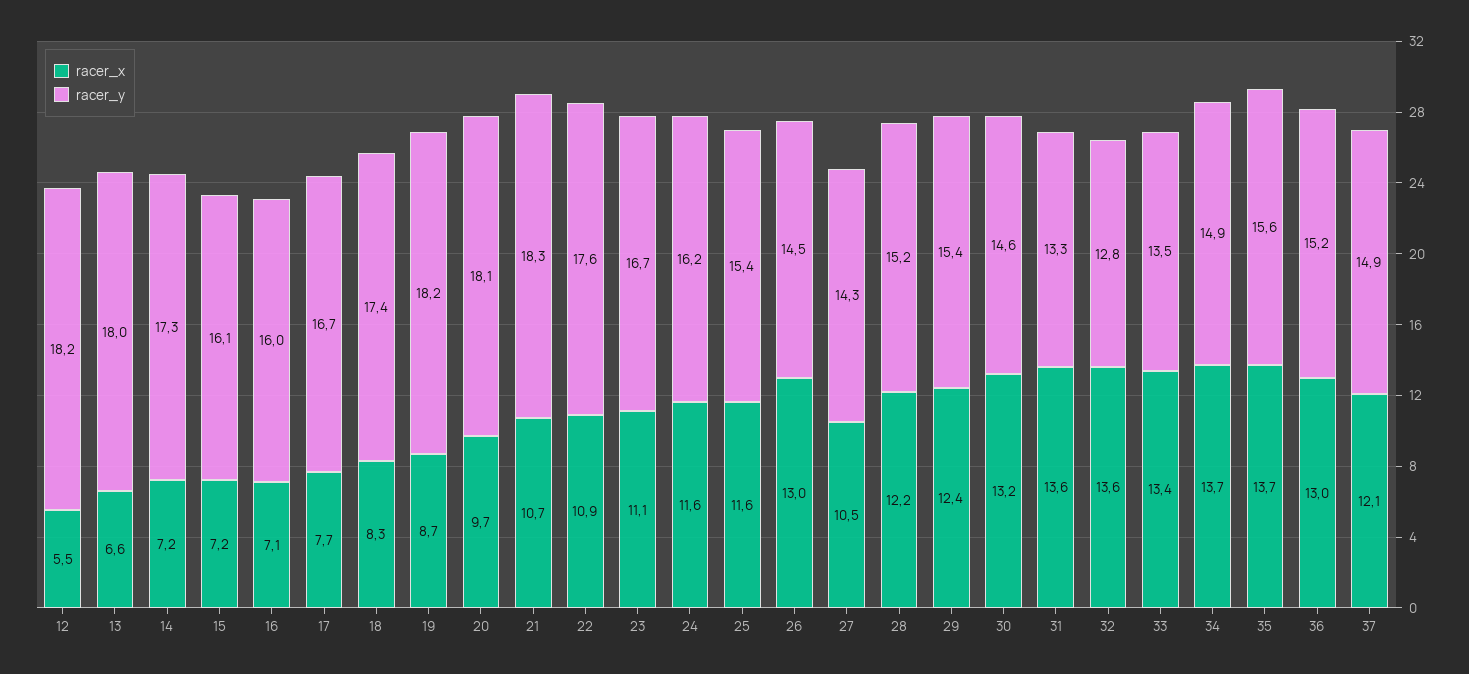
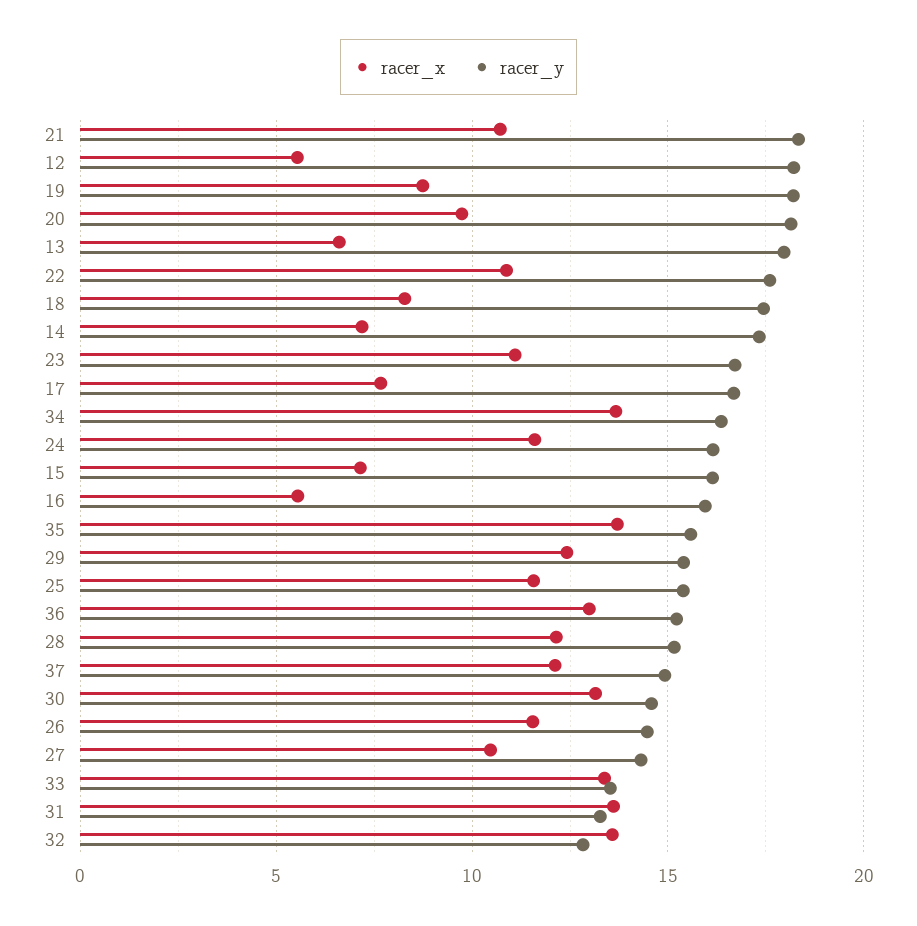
racer_x, 16: 7.1 -> 5.5
racer_x, 26: 13 -> 11.5
racer_y, 34: 14.9 -> 16.5

